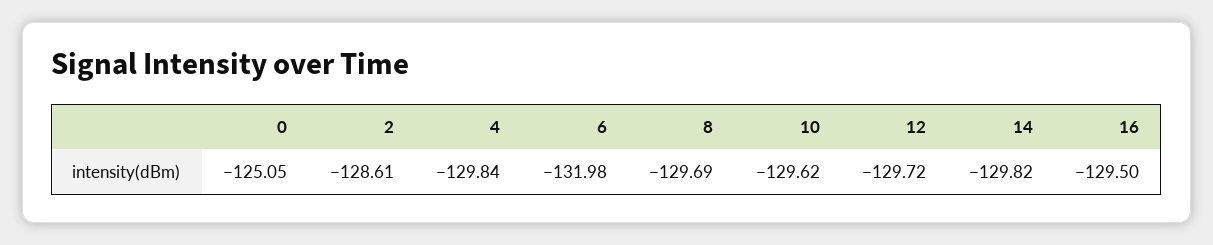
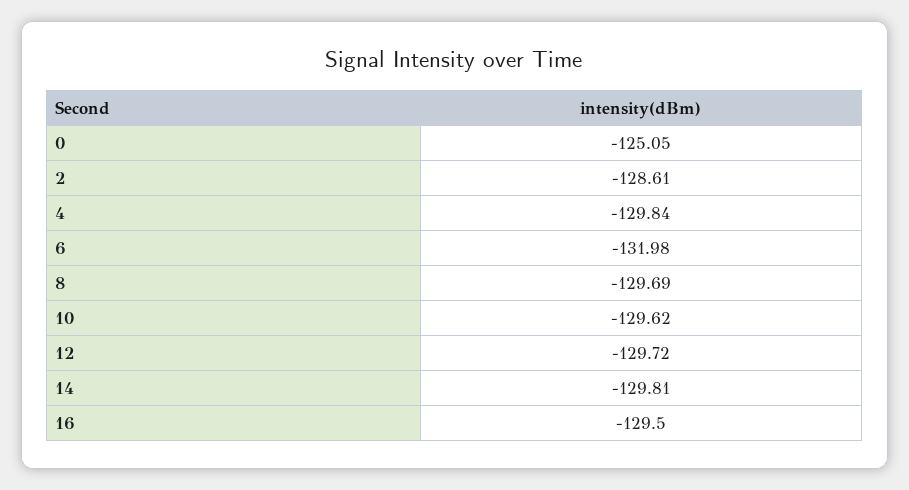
14: -129.82 -> -129.81

